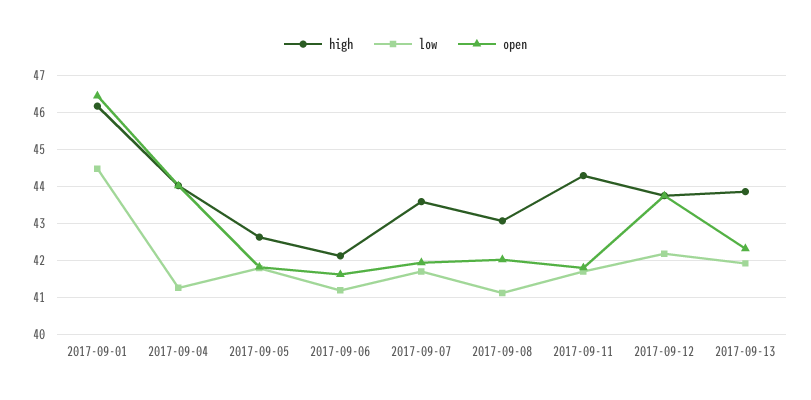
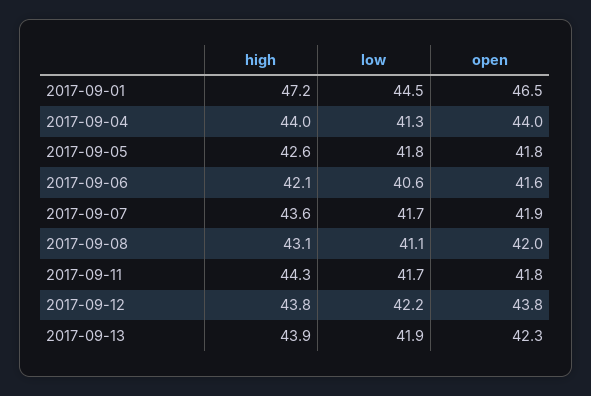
high, 2017-09-01: 46.2 -> 47.2
low, 2017-09-06: 41.2 -> 40.6

